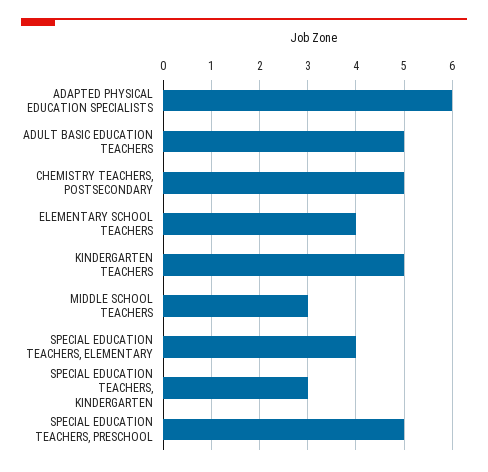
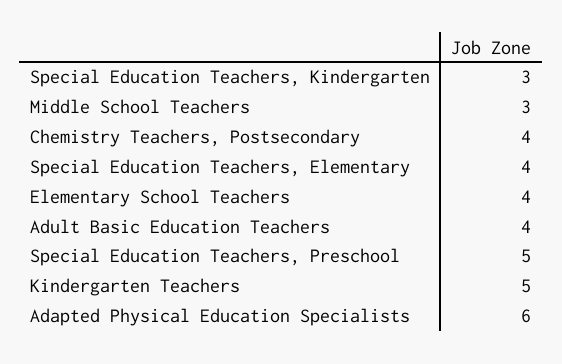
ADULT BASIC EDUCATION TEACHERS: 5 -> 4
CHEMISTRY TEACHERS, POSTSECONDARY: 5 -> 4

